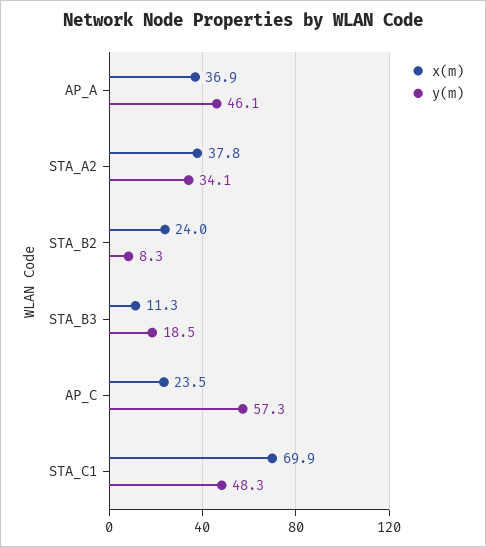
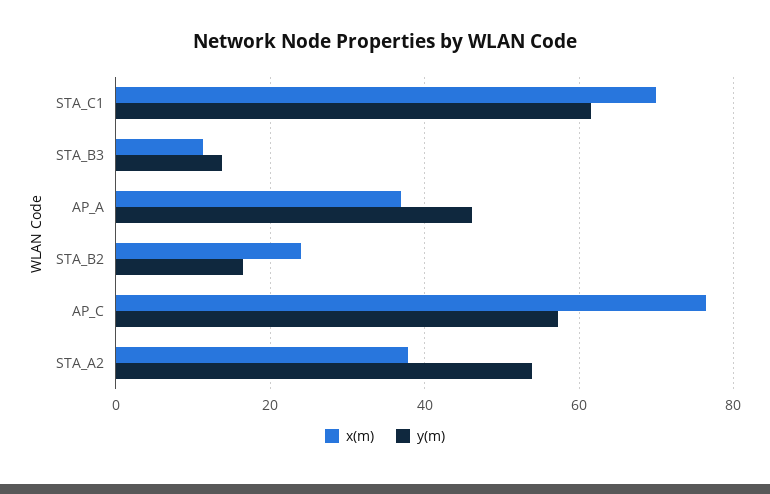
y(m), STA_A2: 34.1 -> 54
y(m), STA_B2: 8.3 -> 16
y(m), STA_B3: 18.5 -> 14
x(m), AP_C: 23.5 -> 76
y(m), STA_C1: 48.3 -> 62

